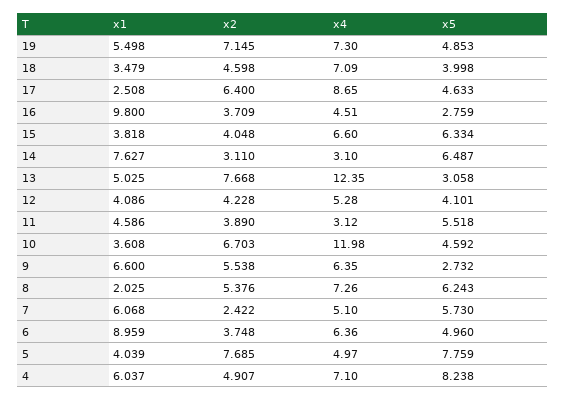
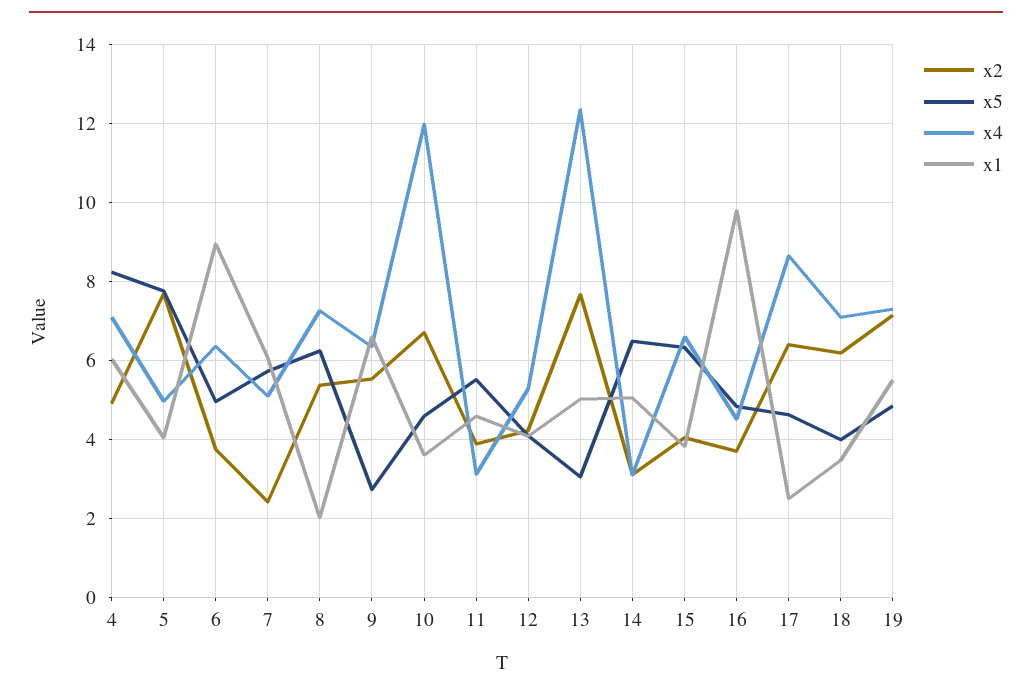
x2, 18: 4.598 -> 6.2
x5, 16: 2.759 -> 4.8
x1, 14: 7.627 -> 5

